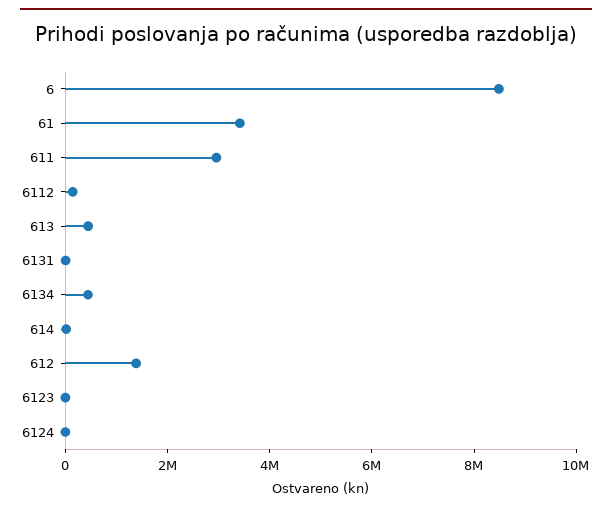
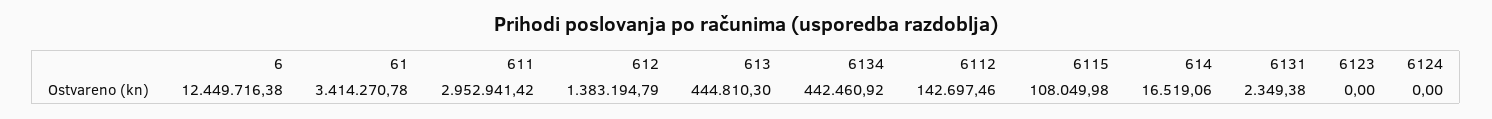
6: 8500000 -> 12449716.38
6115: none -> 108049.98

